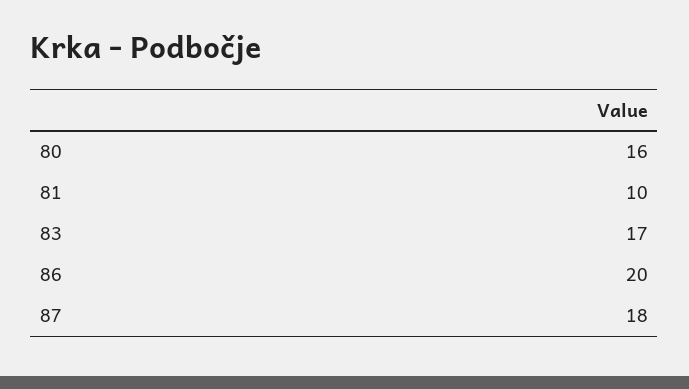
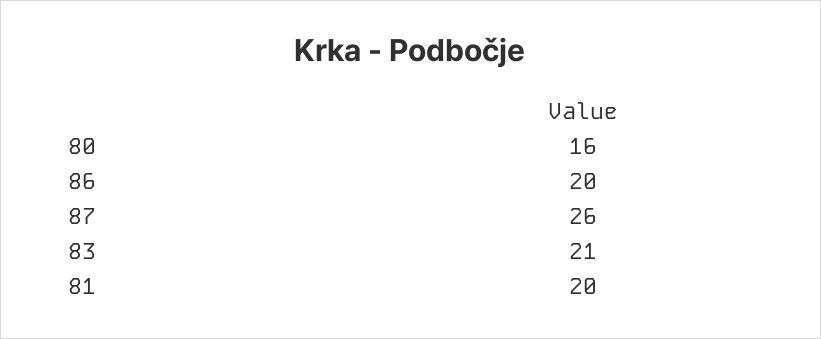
81: 10 -> 20
83: 17 -> 21
87: 18 -> 26

